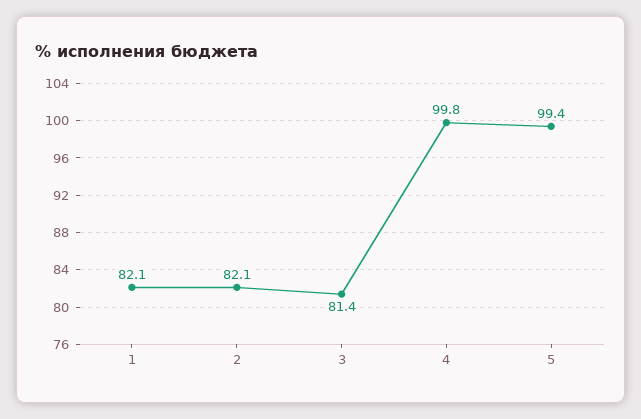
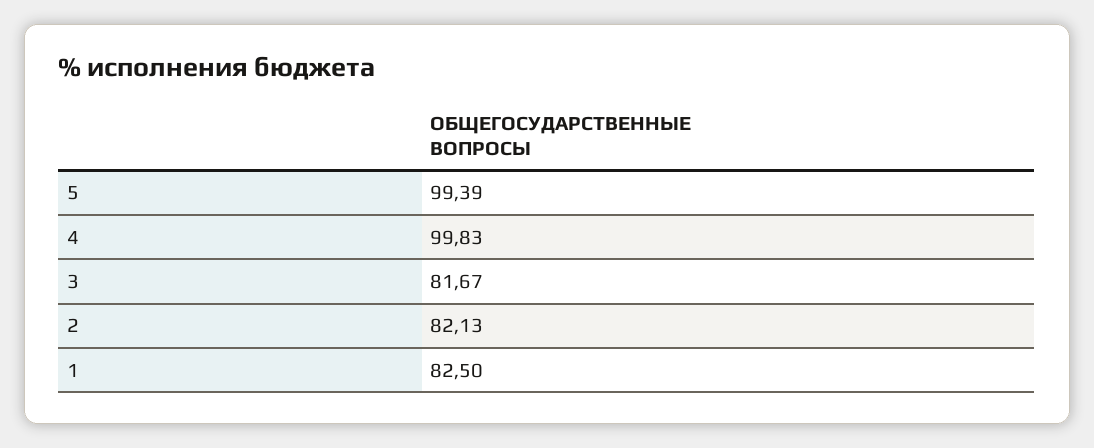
1: 82.1 -> 82.5
3: 81.4 -> 81.67

